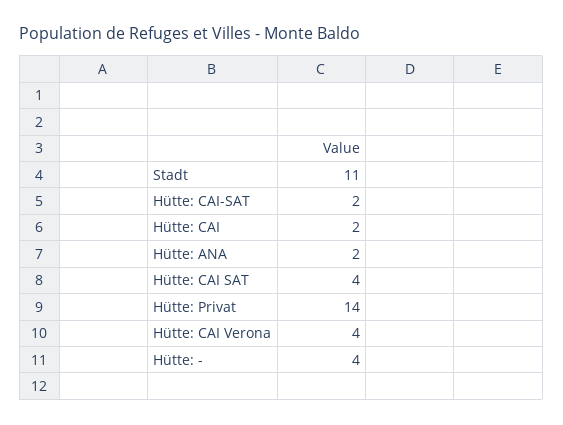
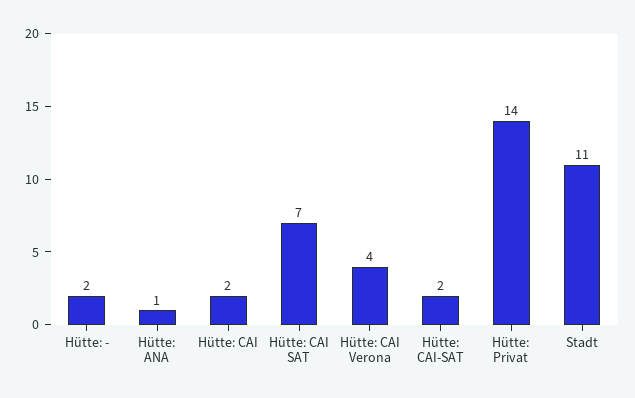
Hütte: ANA: 2 -> 1
Hütte: CAI SAT: 4 -> 7
Hütte: -: 4 -> 2

